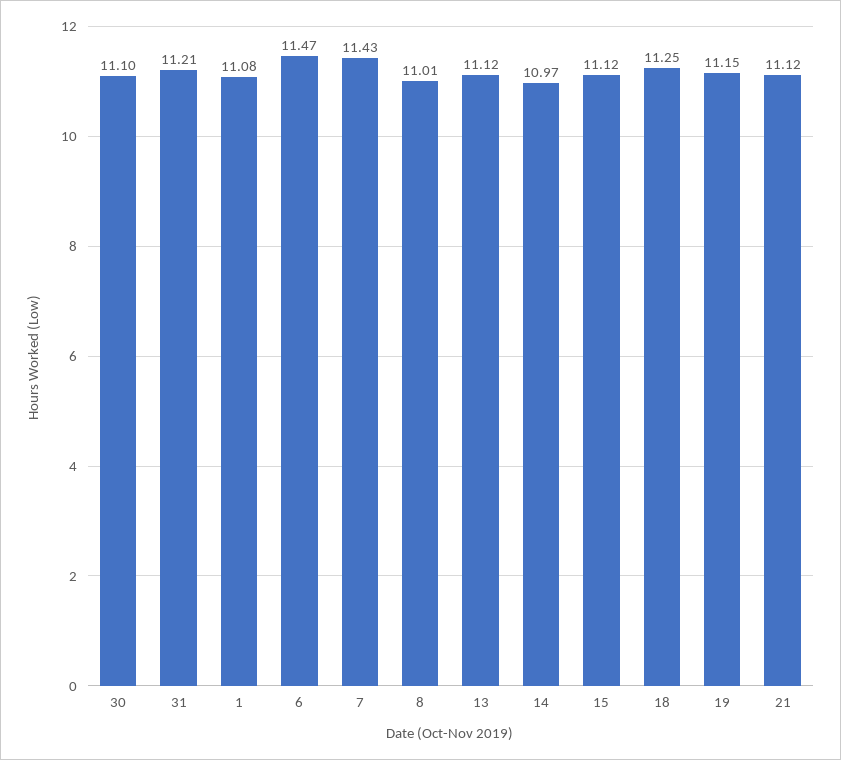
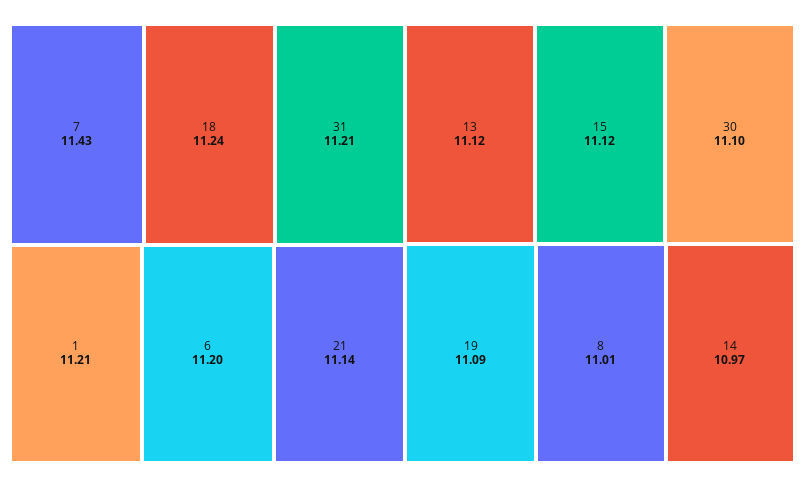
1: 11.08 -> 11.21
6: 11.47 -> 11.2
18: 11.25 -> 11.24
19: 11.15 -> 11.09
21: 11.12 -> 11.14

